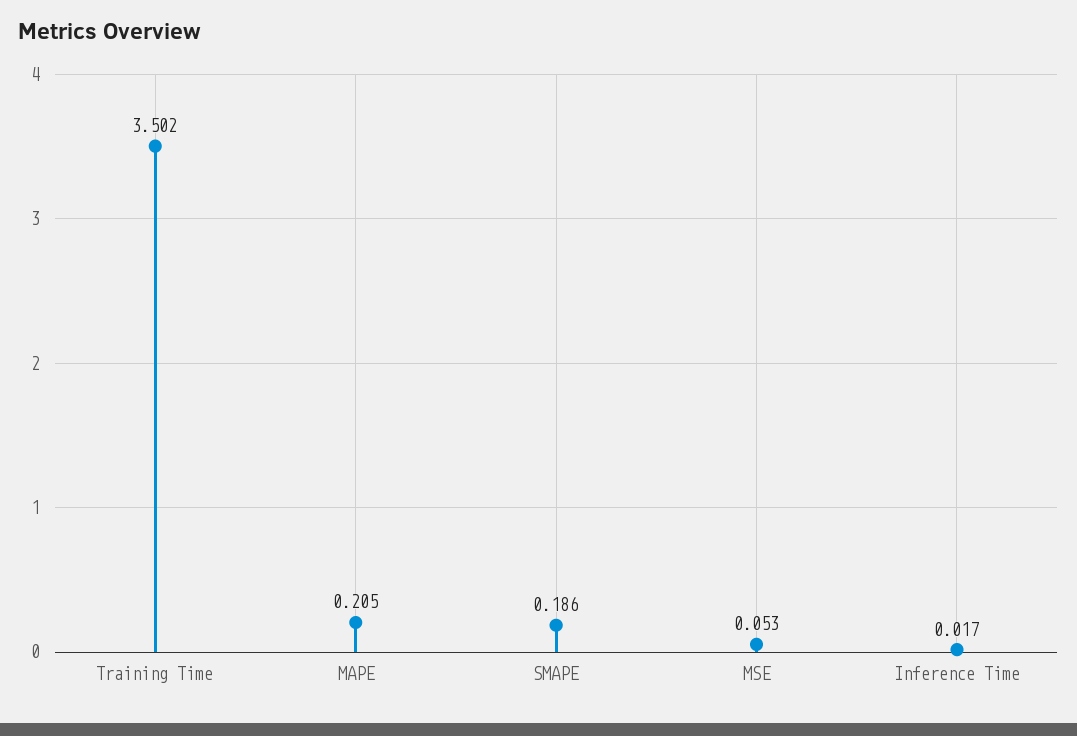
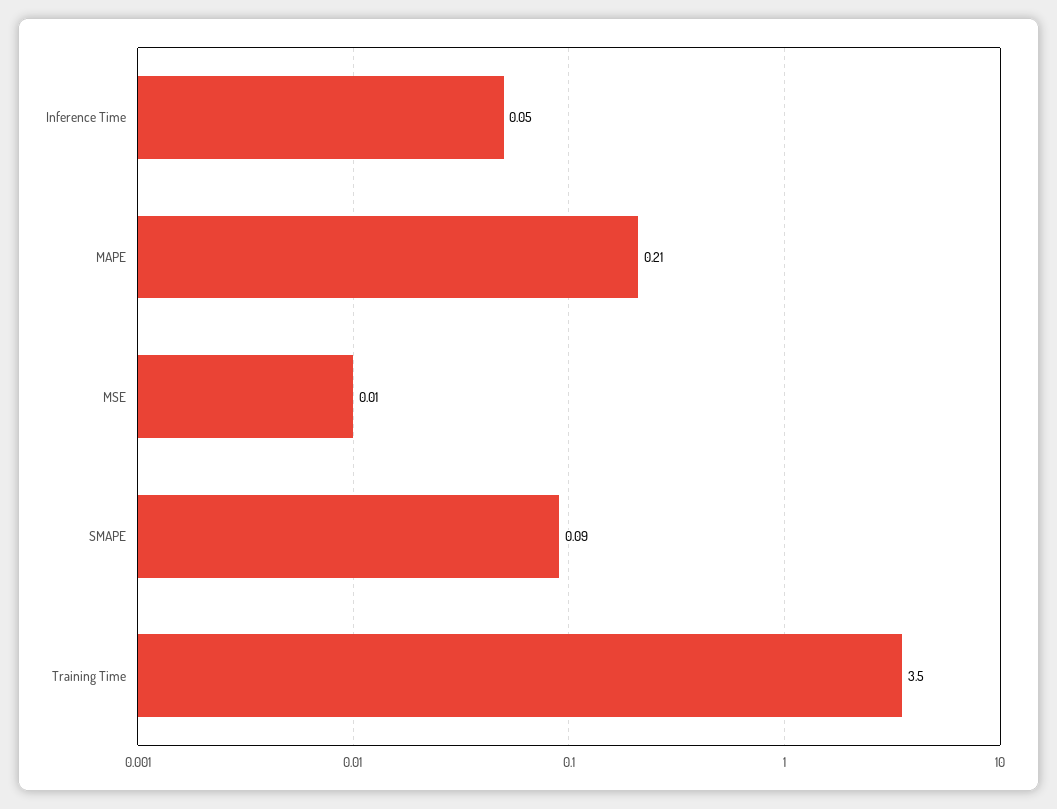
SMAPE: 0.186 -> 0.09
MSE: 0.053 -> 0.01
Inference Time: 0.017 -> 0.05

